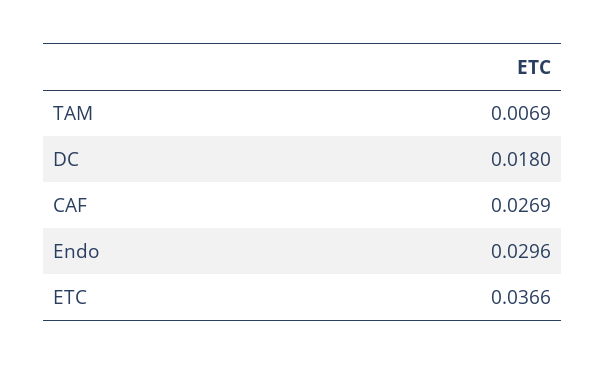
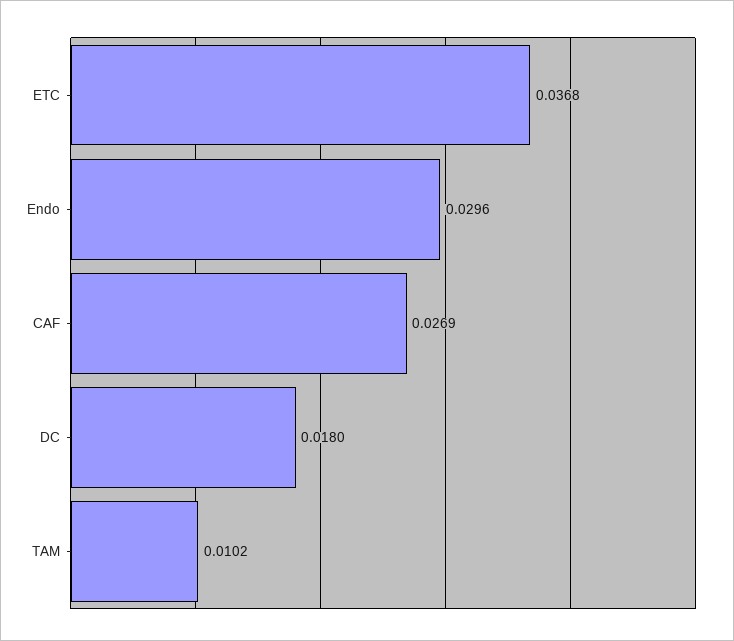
TAM: 0.0069 -> 0.0102
ETC: 0.0366 -> 0.0368

